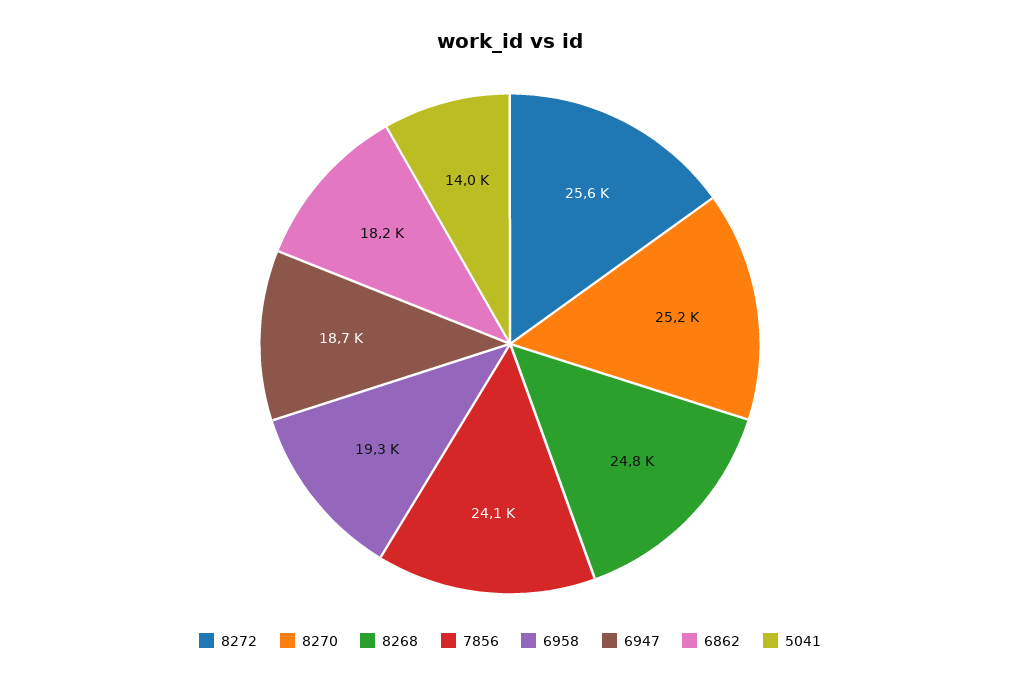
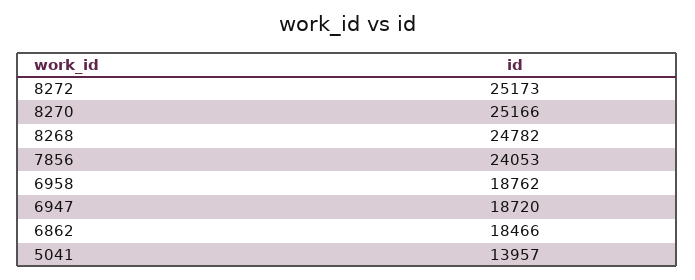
8272: 25600 -> 25173
6958: 19300 -> 18762
6862: 18200 -> 18466

